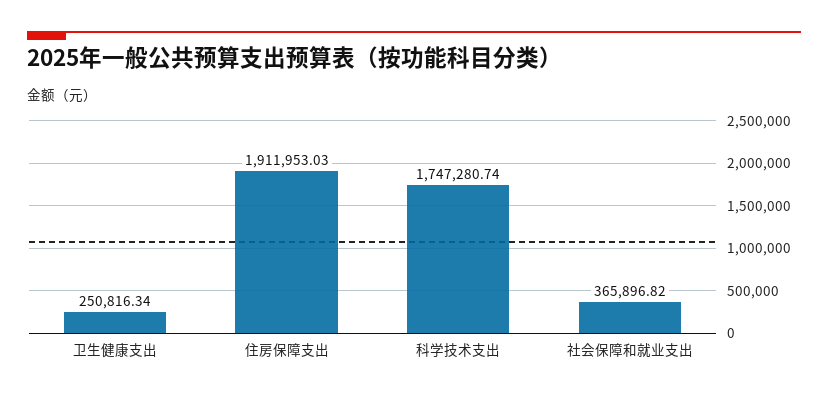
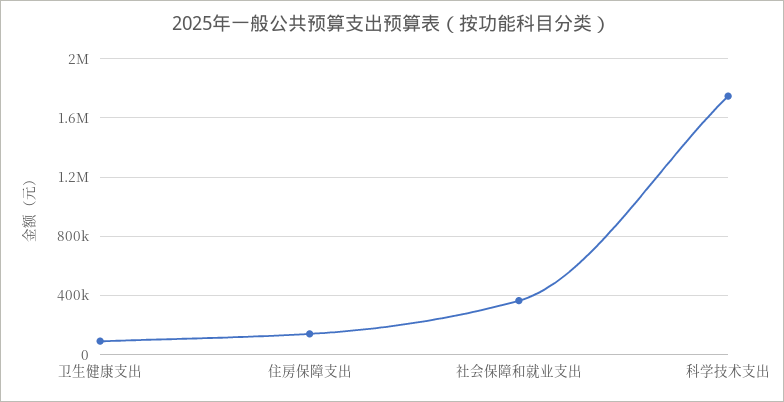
卫生健康支出: 250816.34 -> 100000
住房保障支出: 1911953.03 -> 150000

